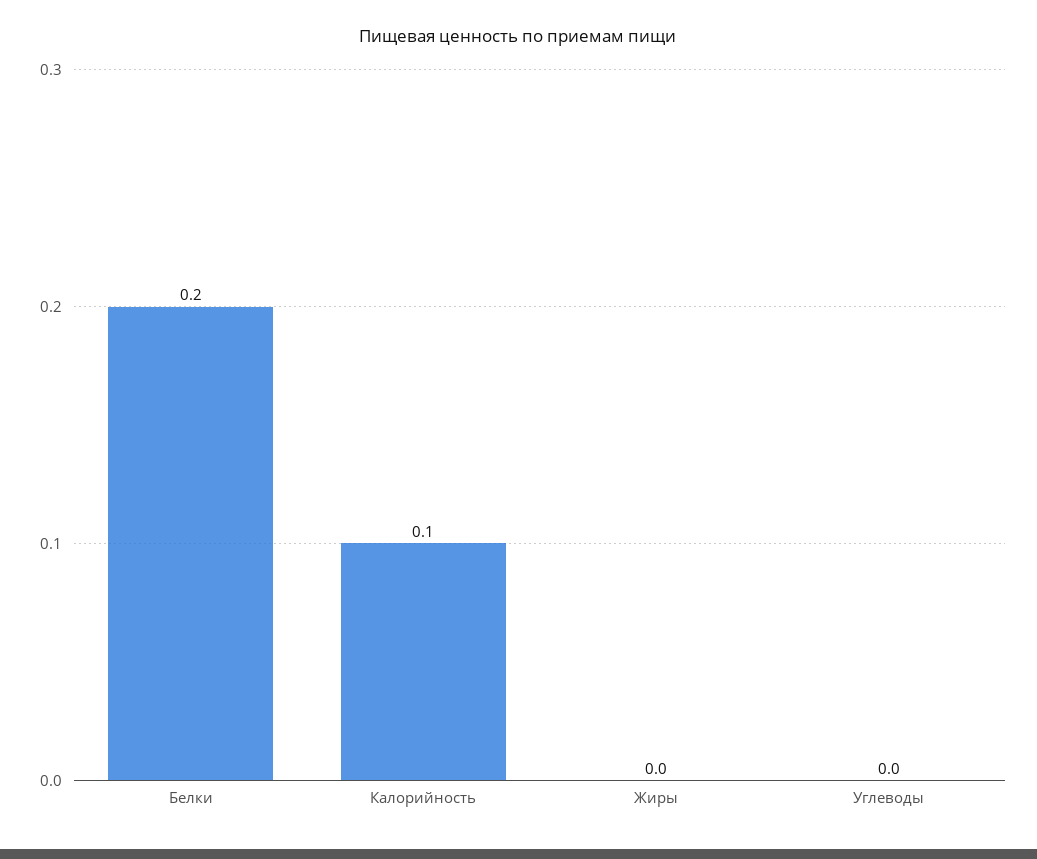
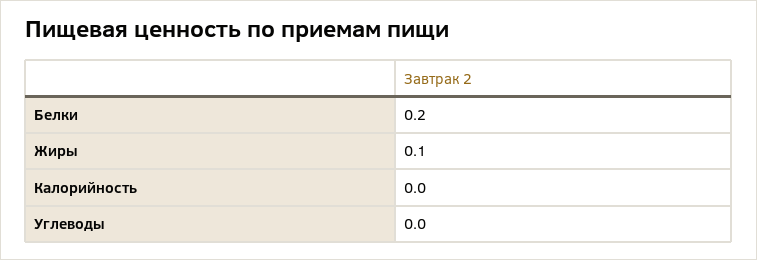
Калорийность: 0.1 -> 0
Жиры: 0 -> 0.1

